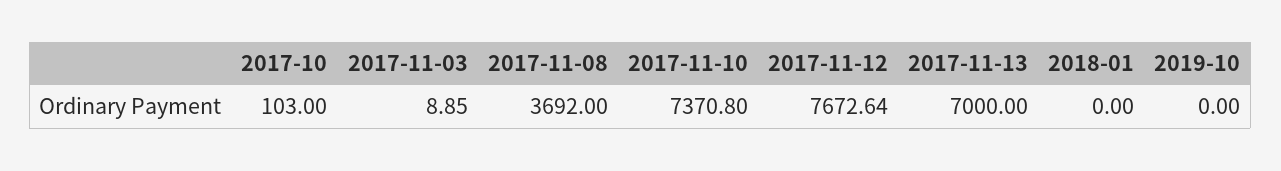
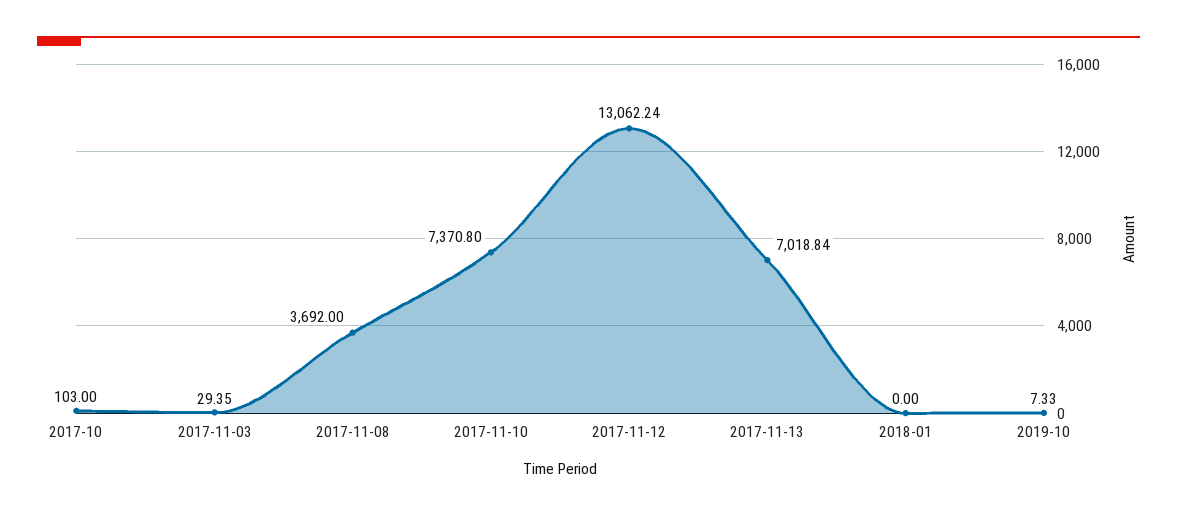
2017-11-03: 8.85 -> 29.35
2017-11-12: 7672.64 -> 13062.24
2017-11-13: 7000 -> 7018.84
2019-10: 0 -> 7.33

